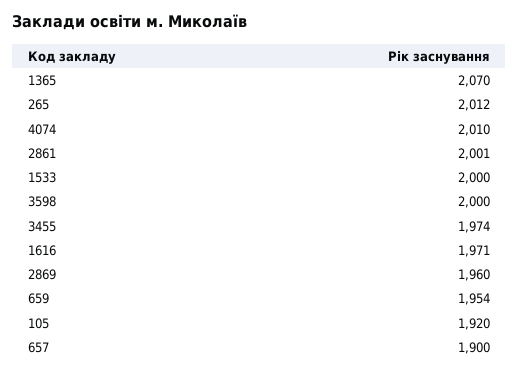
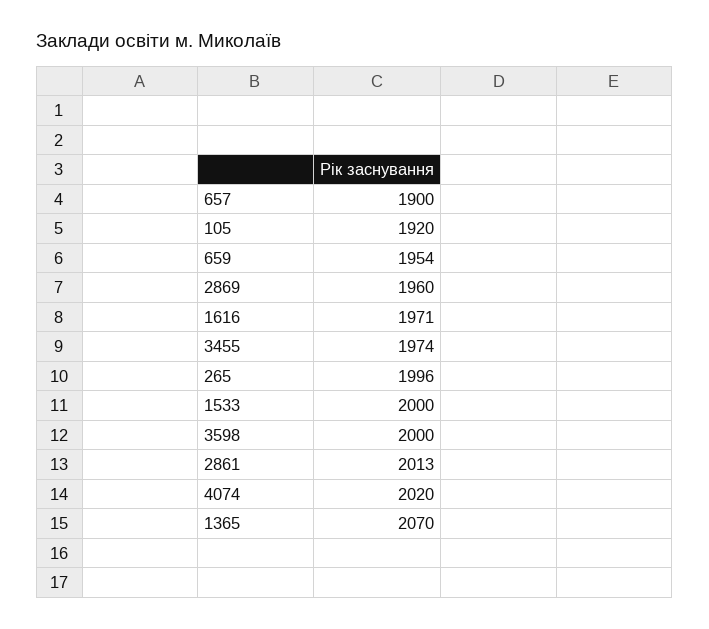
265: 2012 -> 1996
4074: 2010 -> 2020
2861: 2001 -> 2013

